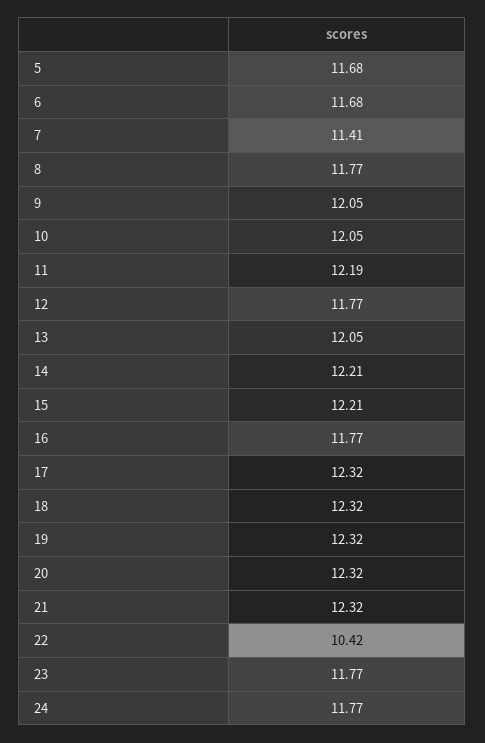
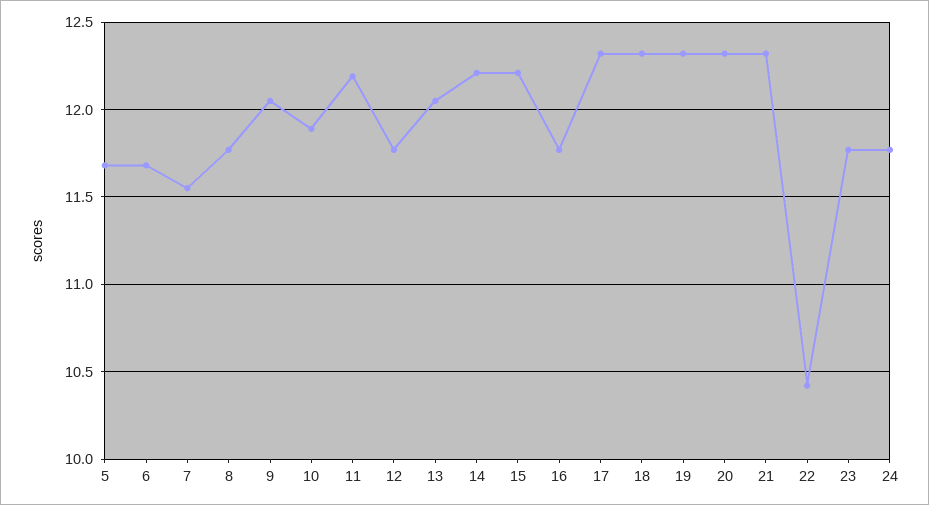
7: 11.41 -> 11.55
10: 12.05 -> 11.9

